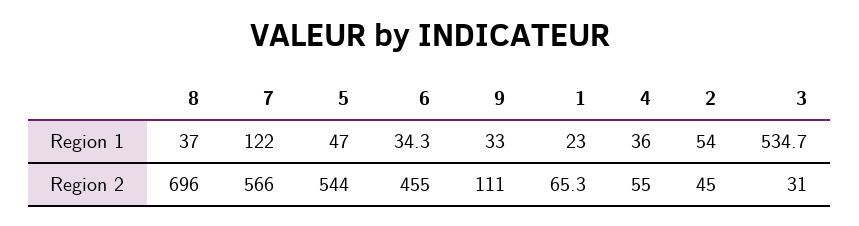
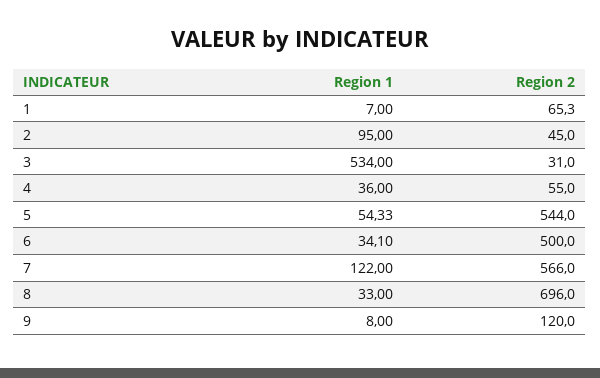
8, Region 1: 37 -> 33
5, Region 1: 47 -> 54.33
6, Region 1: 34.3 -> 34.1
9, Region 1: 33 -> 8
1, Region 1: 23 -> 7
2, Region 1: 54 -> 95
3, Region 1: 534.7 -> 534
6, Region 2: 455 -> 500
9, Region 2: 111 -> 120

